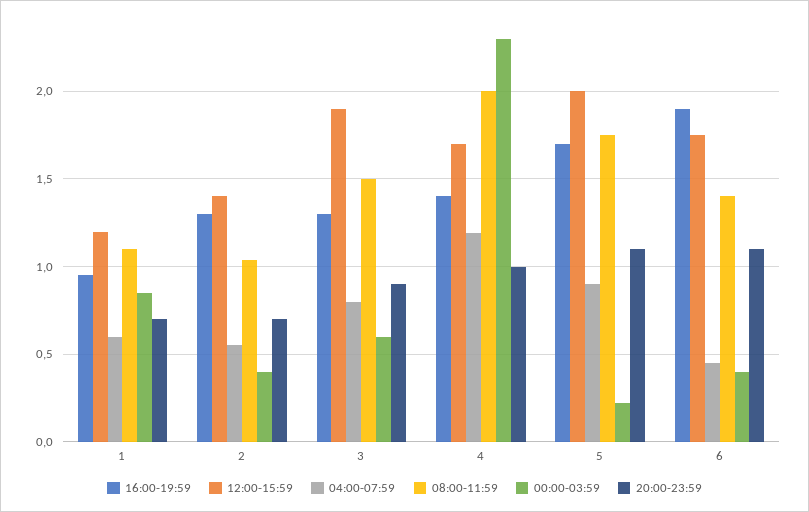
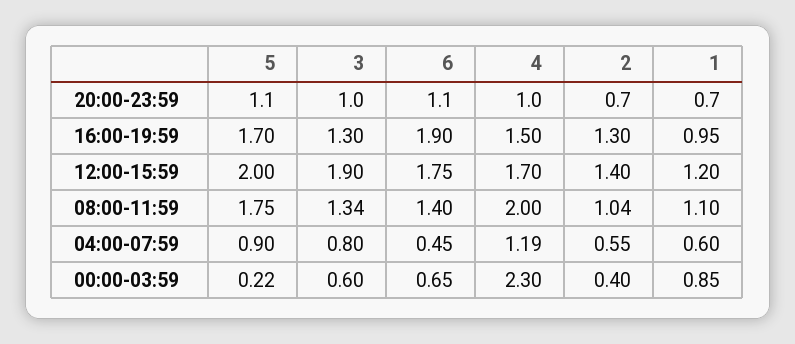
08:00-11:59, 3: 1.5 -> 1.34
20:00-23:59, 3: 0.9 -> 1
16:00-19:59, 4: 1.4 -> 1.5
00:00-03:59, 6: 0.4 -> 0.65

